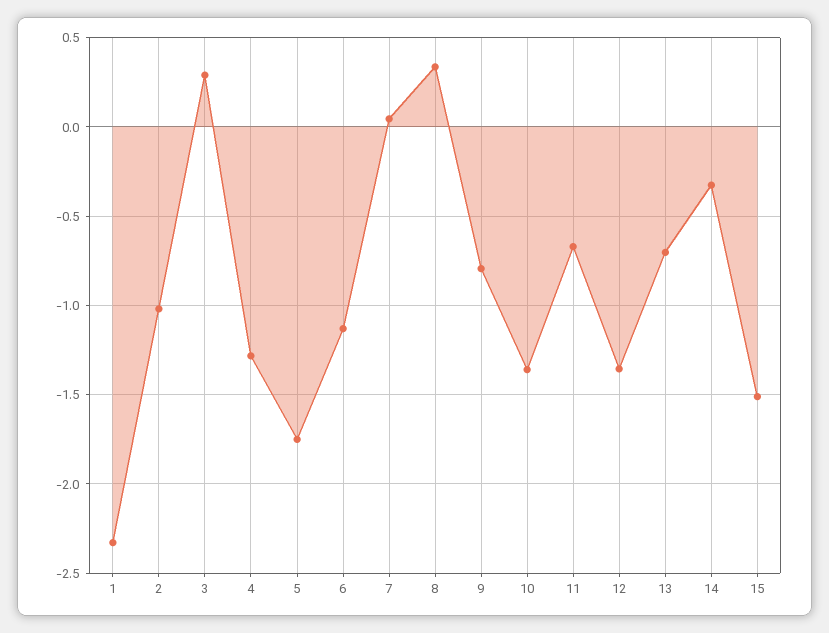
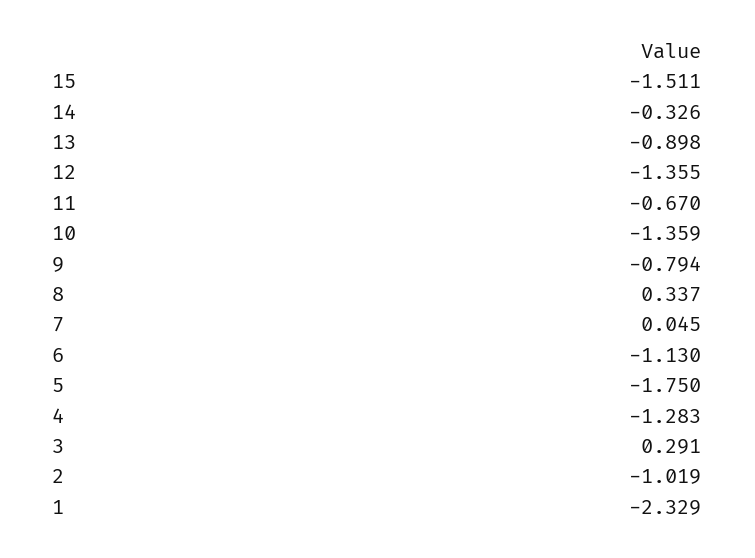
13: -0.7 -> -0.898

